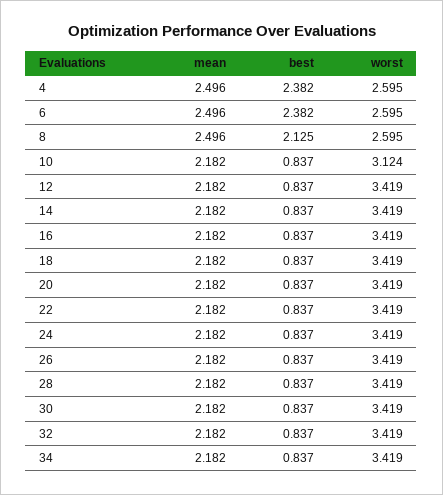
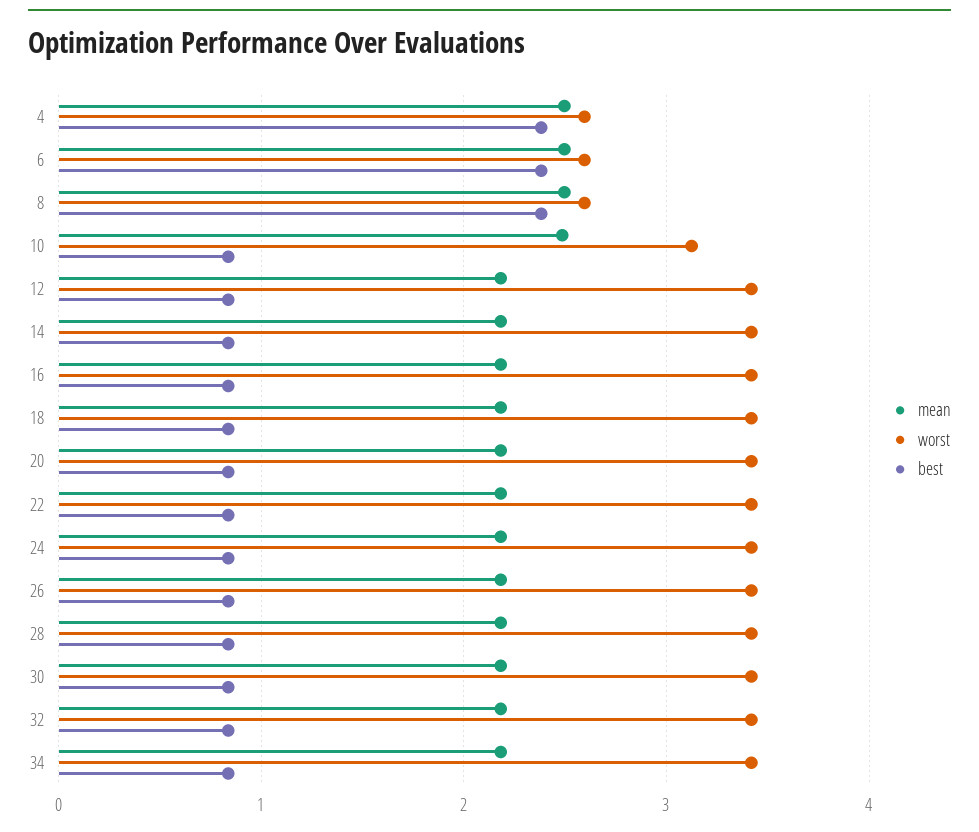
best, 8: 2.125 -> 2.4
mean, 10: 2.182 -> 2.5

